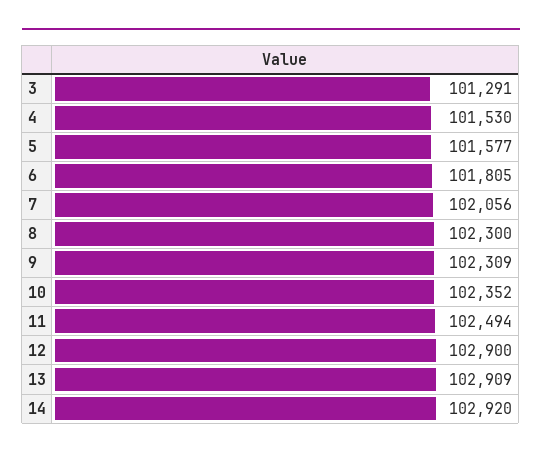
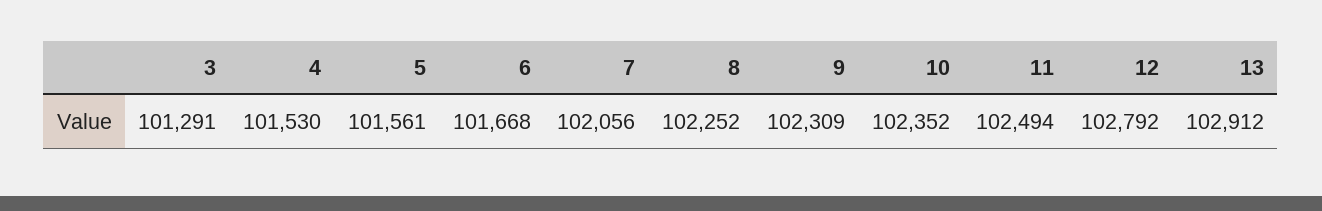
5: 101577 -> 101561
6: 101805 -> 101668
8: 102300 -> 102252
12: 102900 -> 102792
13: 102909 -> 102912
14: 102920 -> none

